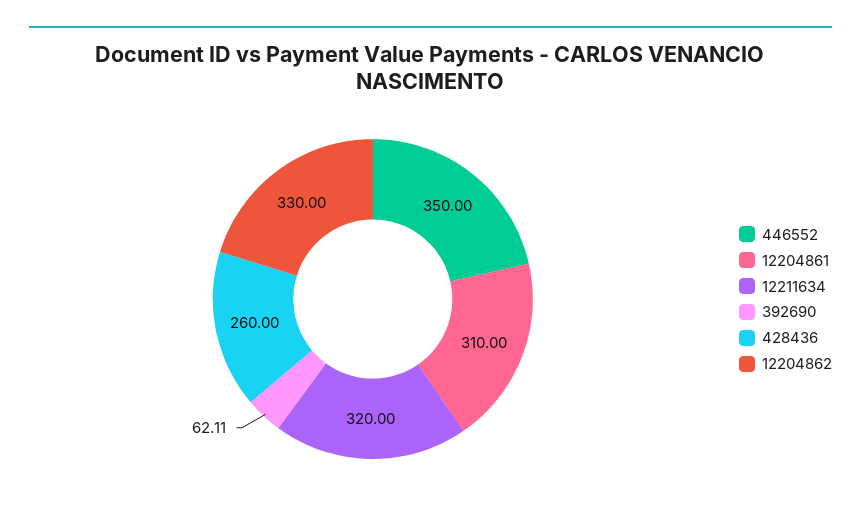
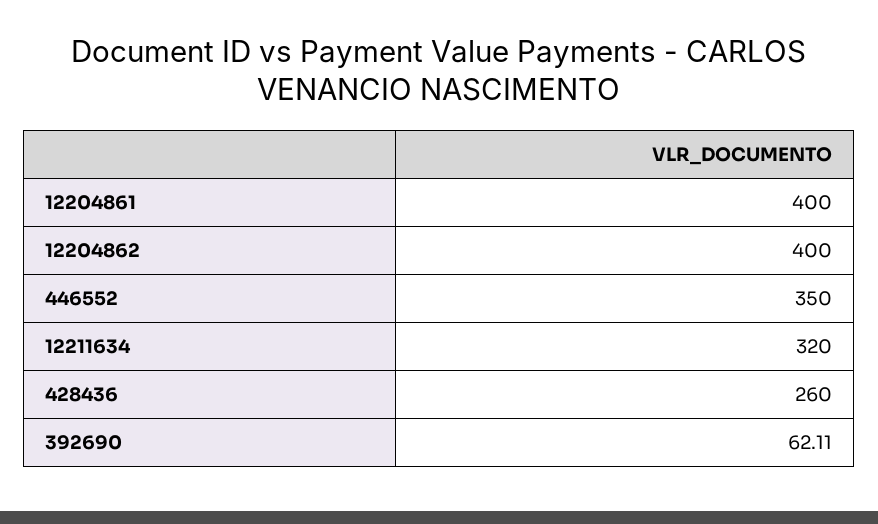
12204861: 310 -> 400
12204862: 330 -> 400

